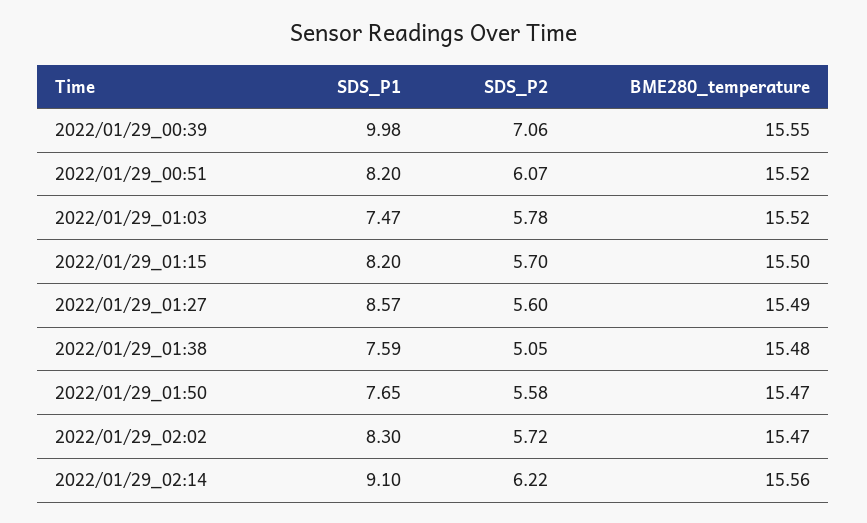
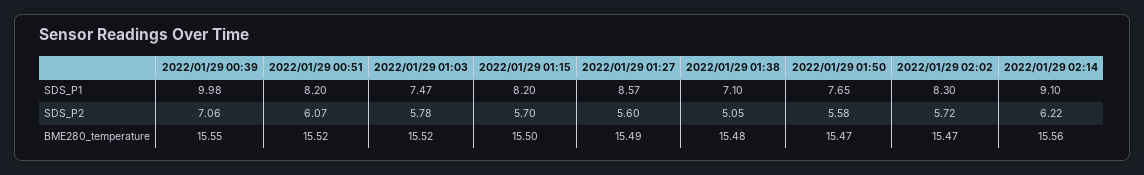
SDS_P1, 2022/01/29_01:38: 7.59 -> 7.1

